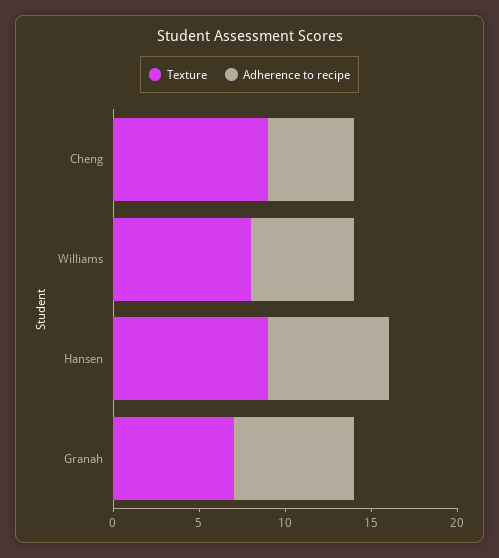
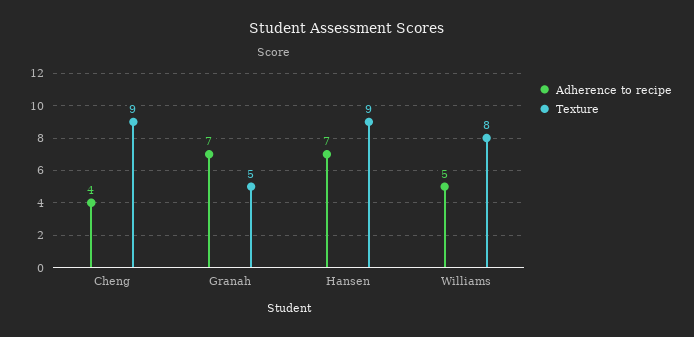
Adherence to recipe, Cheng: 5 -> 4
Adherence to recipe, Williams: 6 -> 5
Texture, Granah: 7 -> 5

